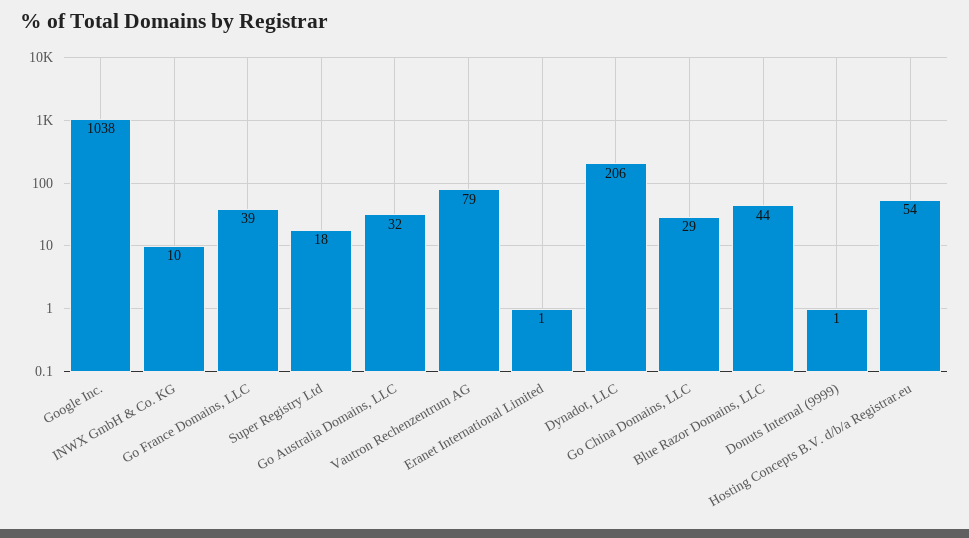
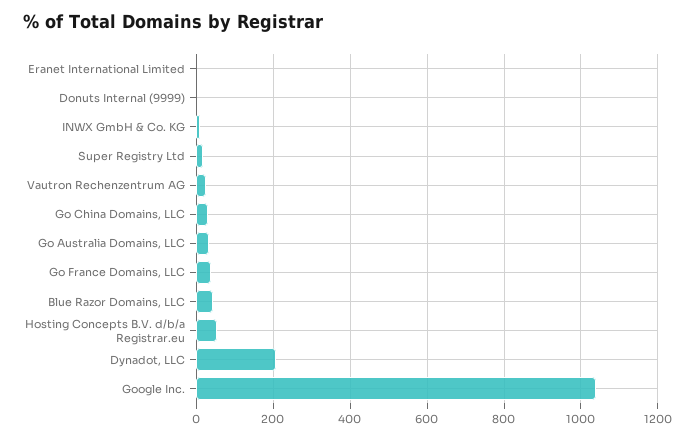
Vautron Rechenzentrum AG: 79 -> 20

